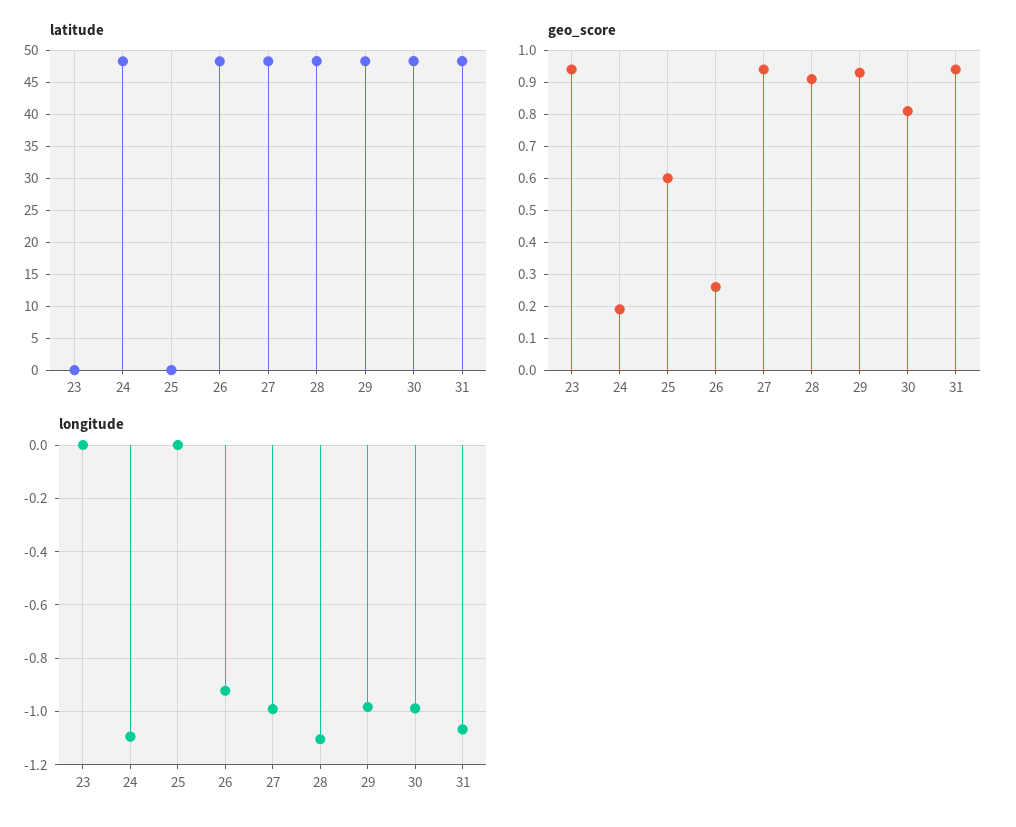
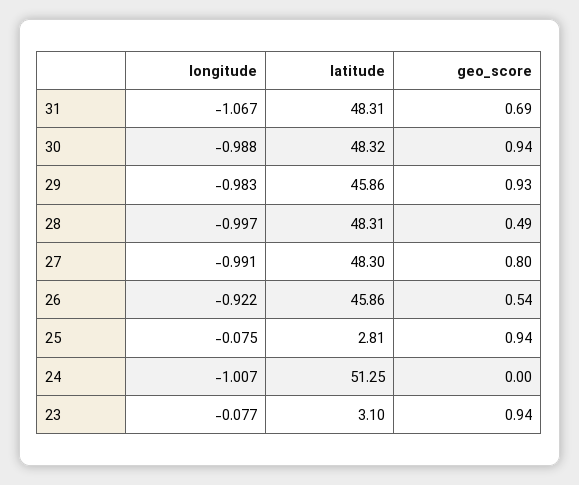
latitude, 23: 0 -> 3.1
latitude, 24: 48 -> 51.25
latitude, 25: 0 -> 2.81
latitude, 26: 48 -> 45.86
latitude, 29: 48 -> 45.86
geo_score, 24: 0.2 -> 0
geo_score, 25: 0.6 -> 0.94
geo_score, 26: 0.25 -> 0.54
geo_score, 27: 0.95 -> 0.8
geo_score, 28: 0.9 -> 0.49
geo_score, 30: 0.8 -> 0.94
geo_score, 31: 0.95 -> 0.69
longitude, 23: 0 -> -0.077
longitude, 24: -1.1 -> -1.007
longitude, 25: 0 -> -0.075
longitude, 28: -1.1 -> -0.997

